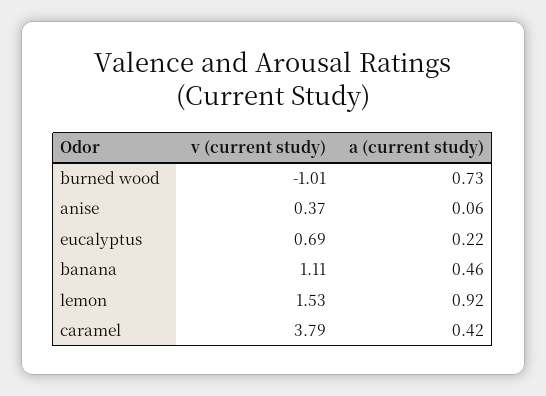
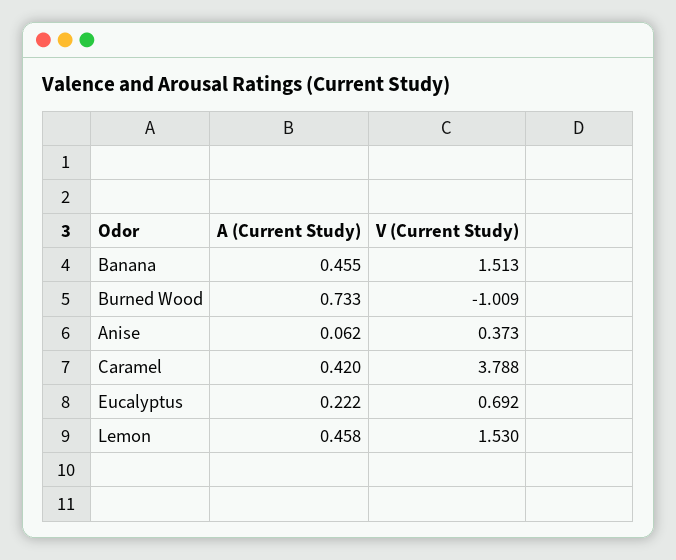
v (current study), banana: 1.11 -> 1.513
a (current study), lemon: 0.92 -> 0.458

